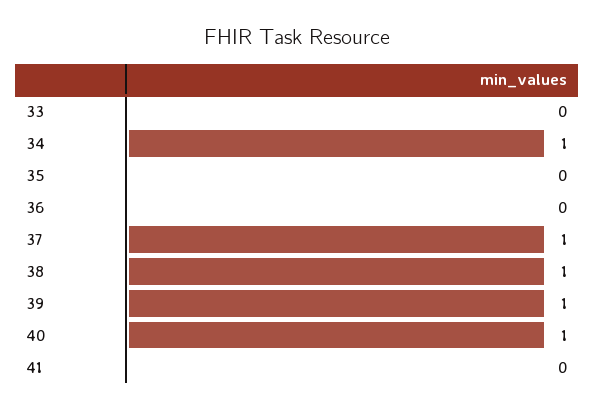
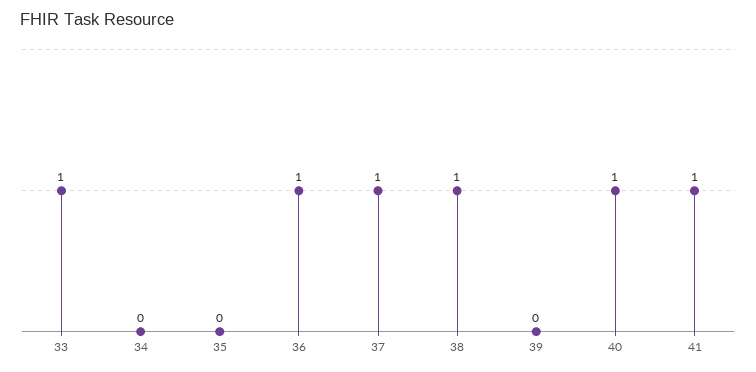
33: 0 -> 1
34: 1 -> 0
36: 0 -> 1
39: 1 -> 0
41: 0 -> 1

